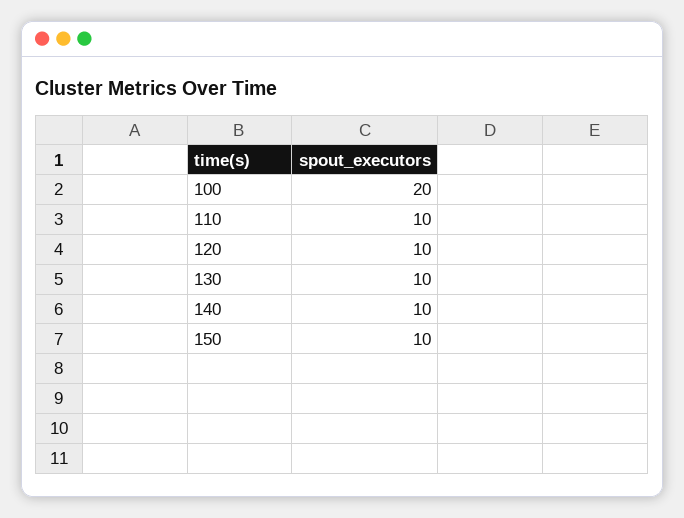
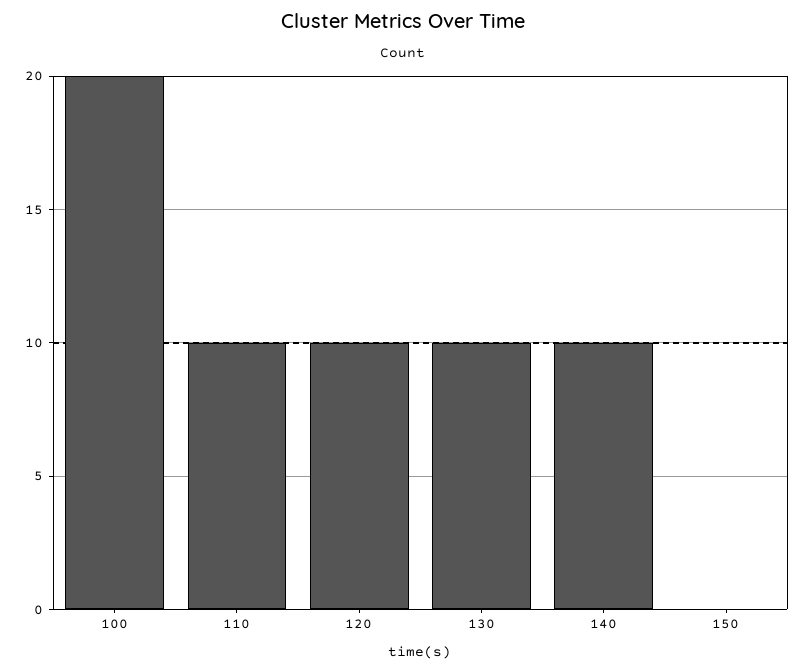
150: 10 -> 0

